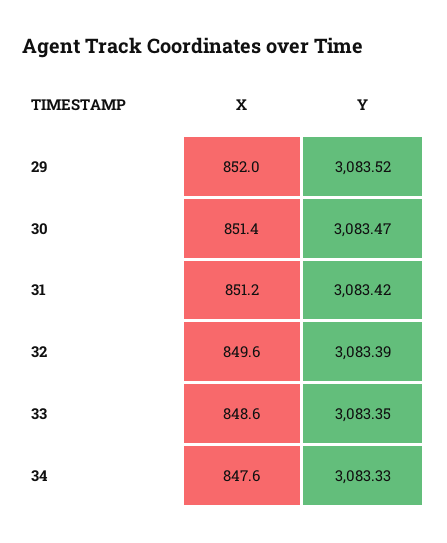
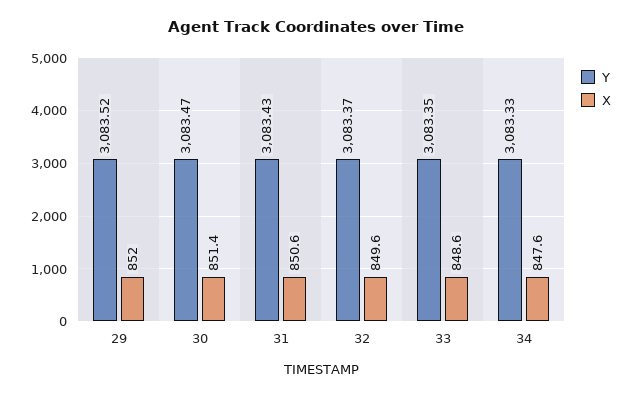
X, 31: 851.2 -> 850.6
Y, 31: 3083.42 -> 3083.43
Y, 32: 3083.39 -> 3083.37

